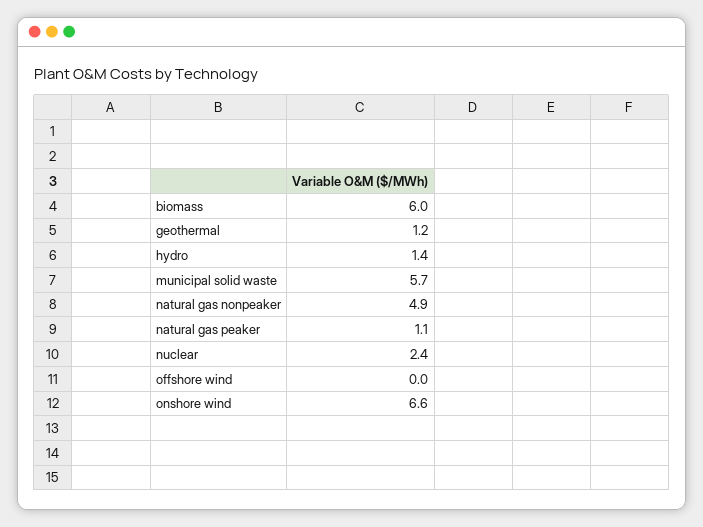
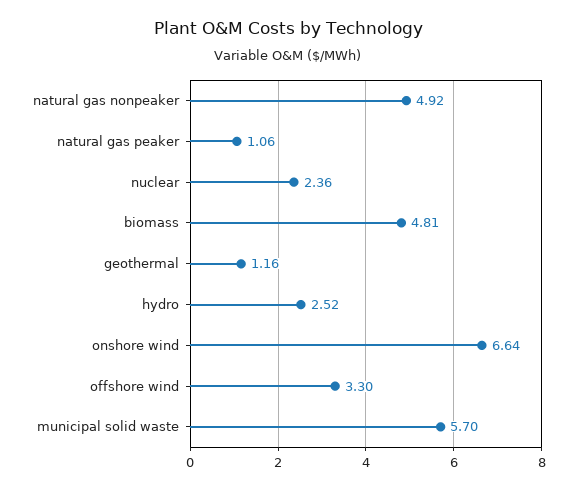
biomass: 6 -> 4.81
hydro: 1.4 -> 2.52
offshore wind: 0 -> 3.3

